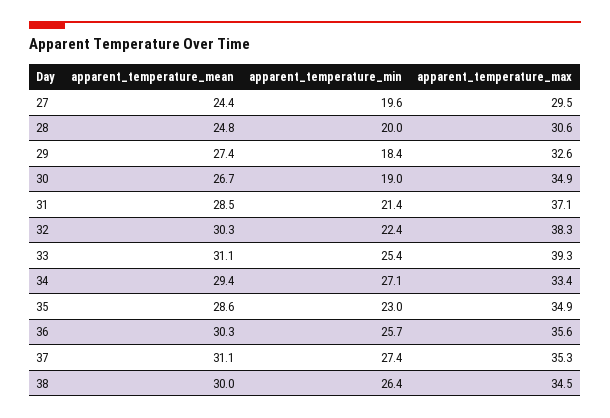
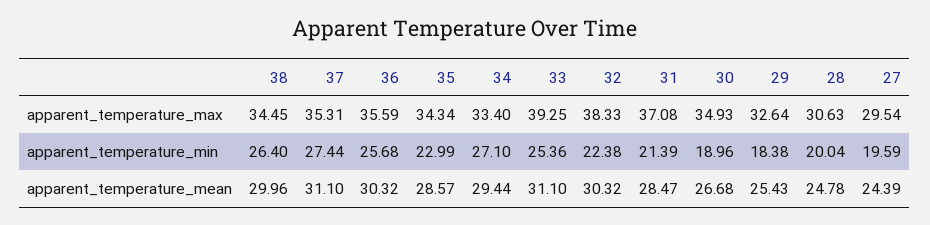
apparent_temperature_mean, 29: 27.4 -> 25.43
apparent_temperature_max, 35: 34.9 -> 34.34

